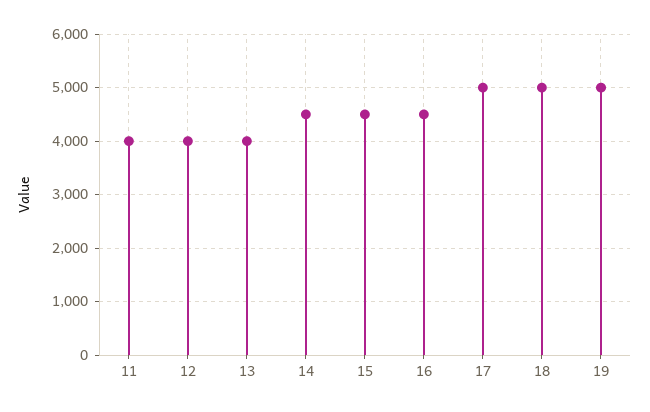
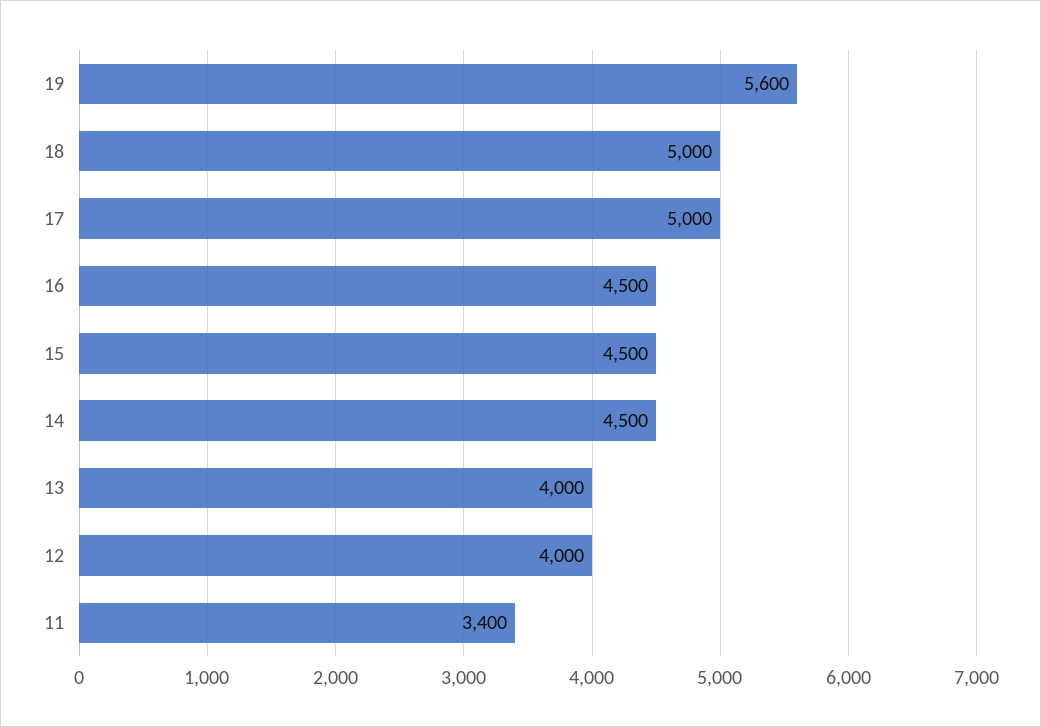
11: 4000 -> 3400
19: 5000 -> 5600

